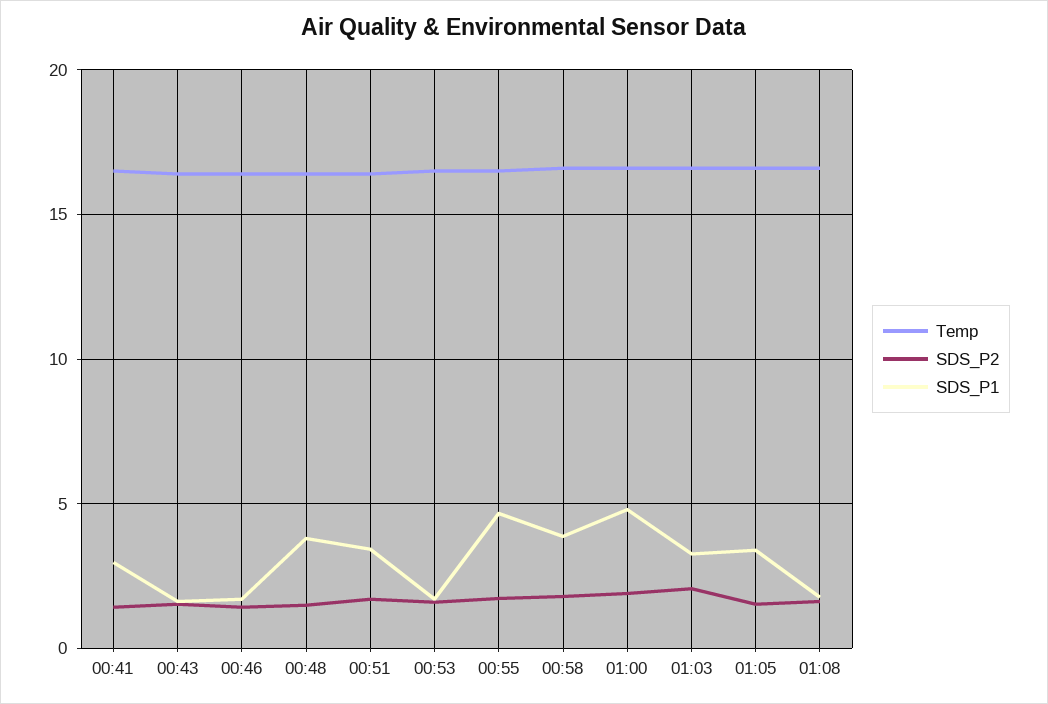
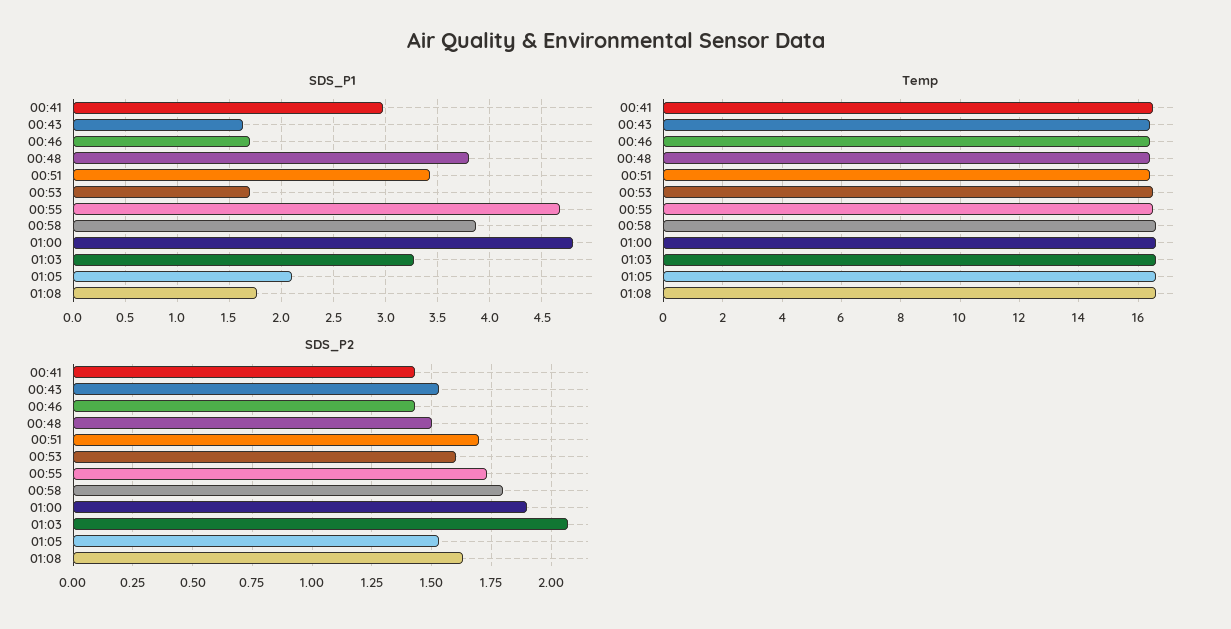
SDS_P1, 01:05: 3.5 -> 2.1

